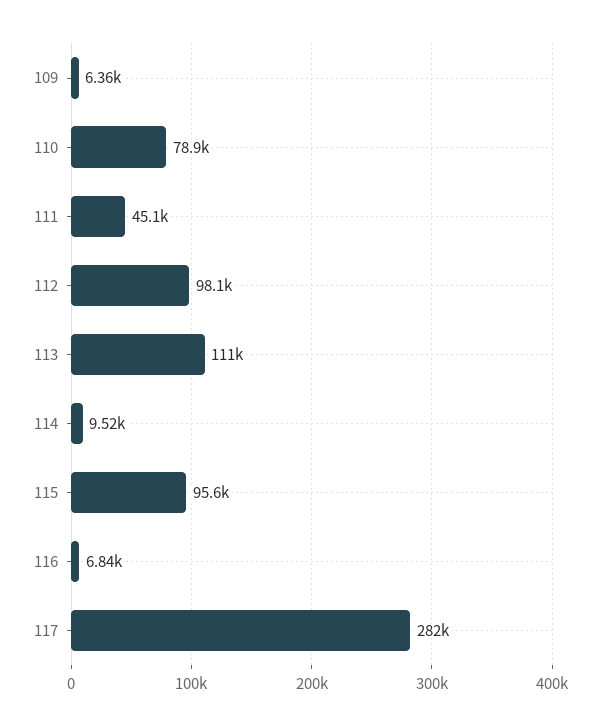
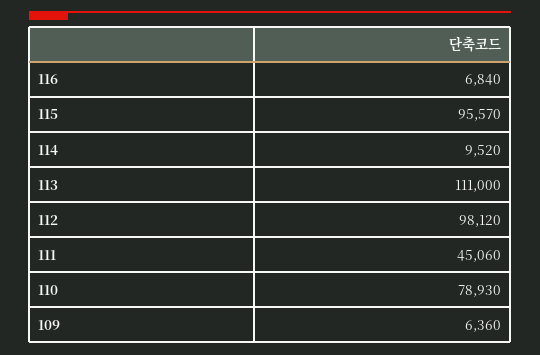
117: 282000 -> none

